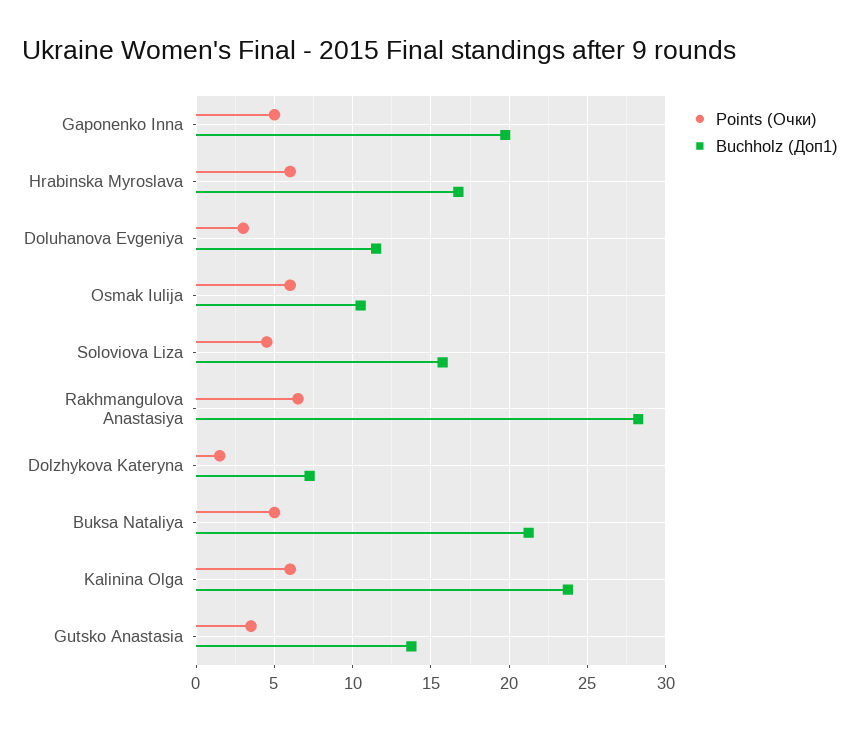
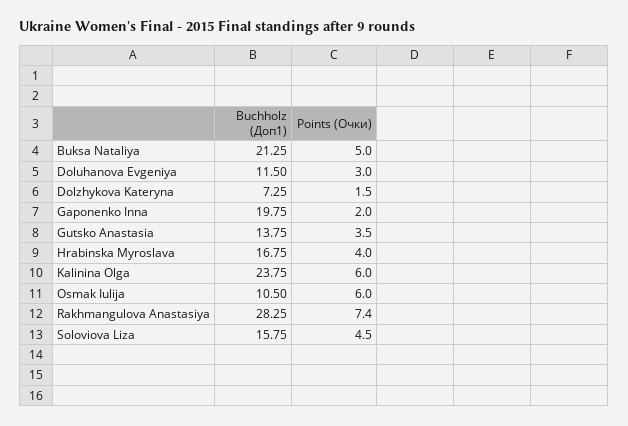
Points (Очки), Gaponenko Inna: 5 -> 2
Points (Очки), Hrabinska Myroslava: 6 -> 4
Points (Очки), Rakhmangulova Anastasiya: 6.5 -> 7.4

